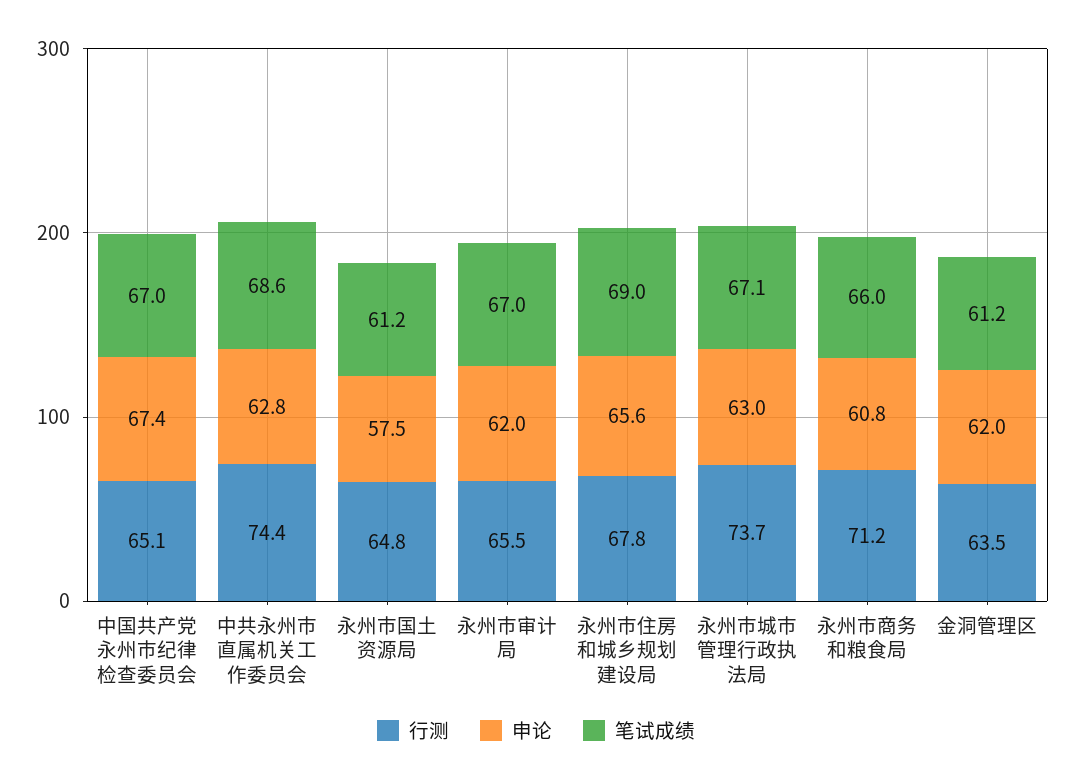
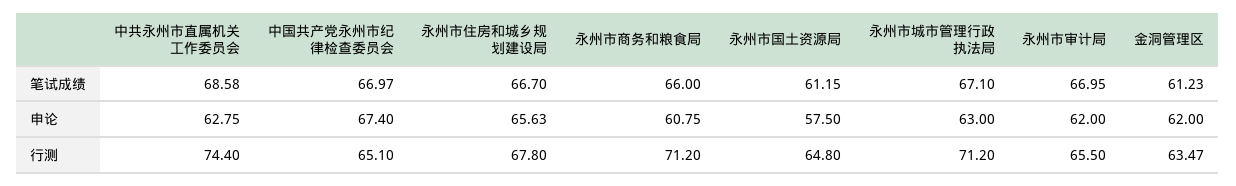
笔试成绩, 永州市住房和城乡规划建设局: 69 -> 66.7
行测, 永州市城市管理行政执法局: 73.7 -> 71.2

